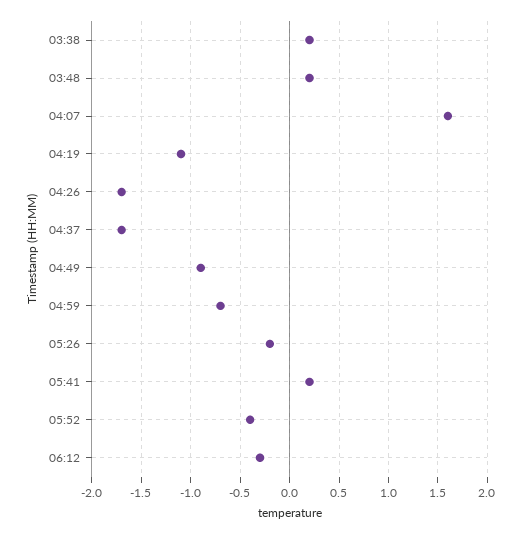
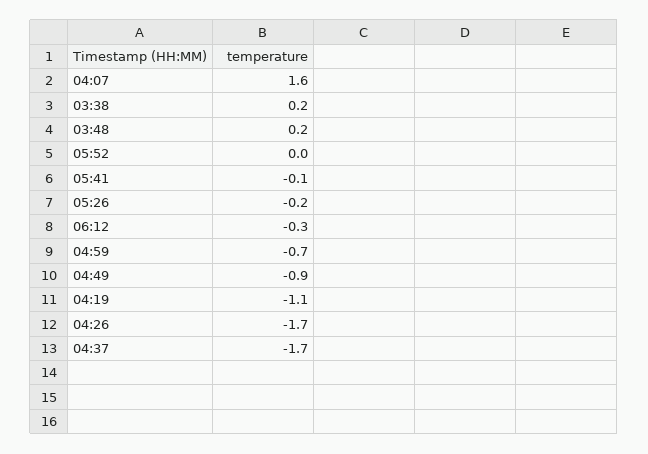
05:41: 0.2 -> -0.1
05:52: -0.4 -> 0

